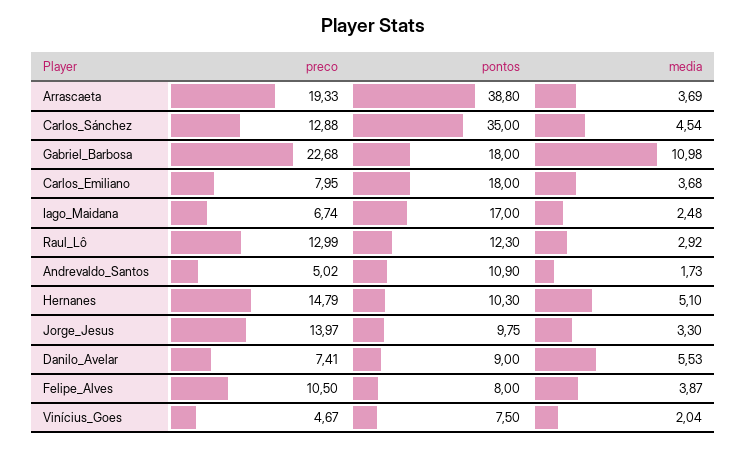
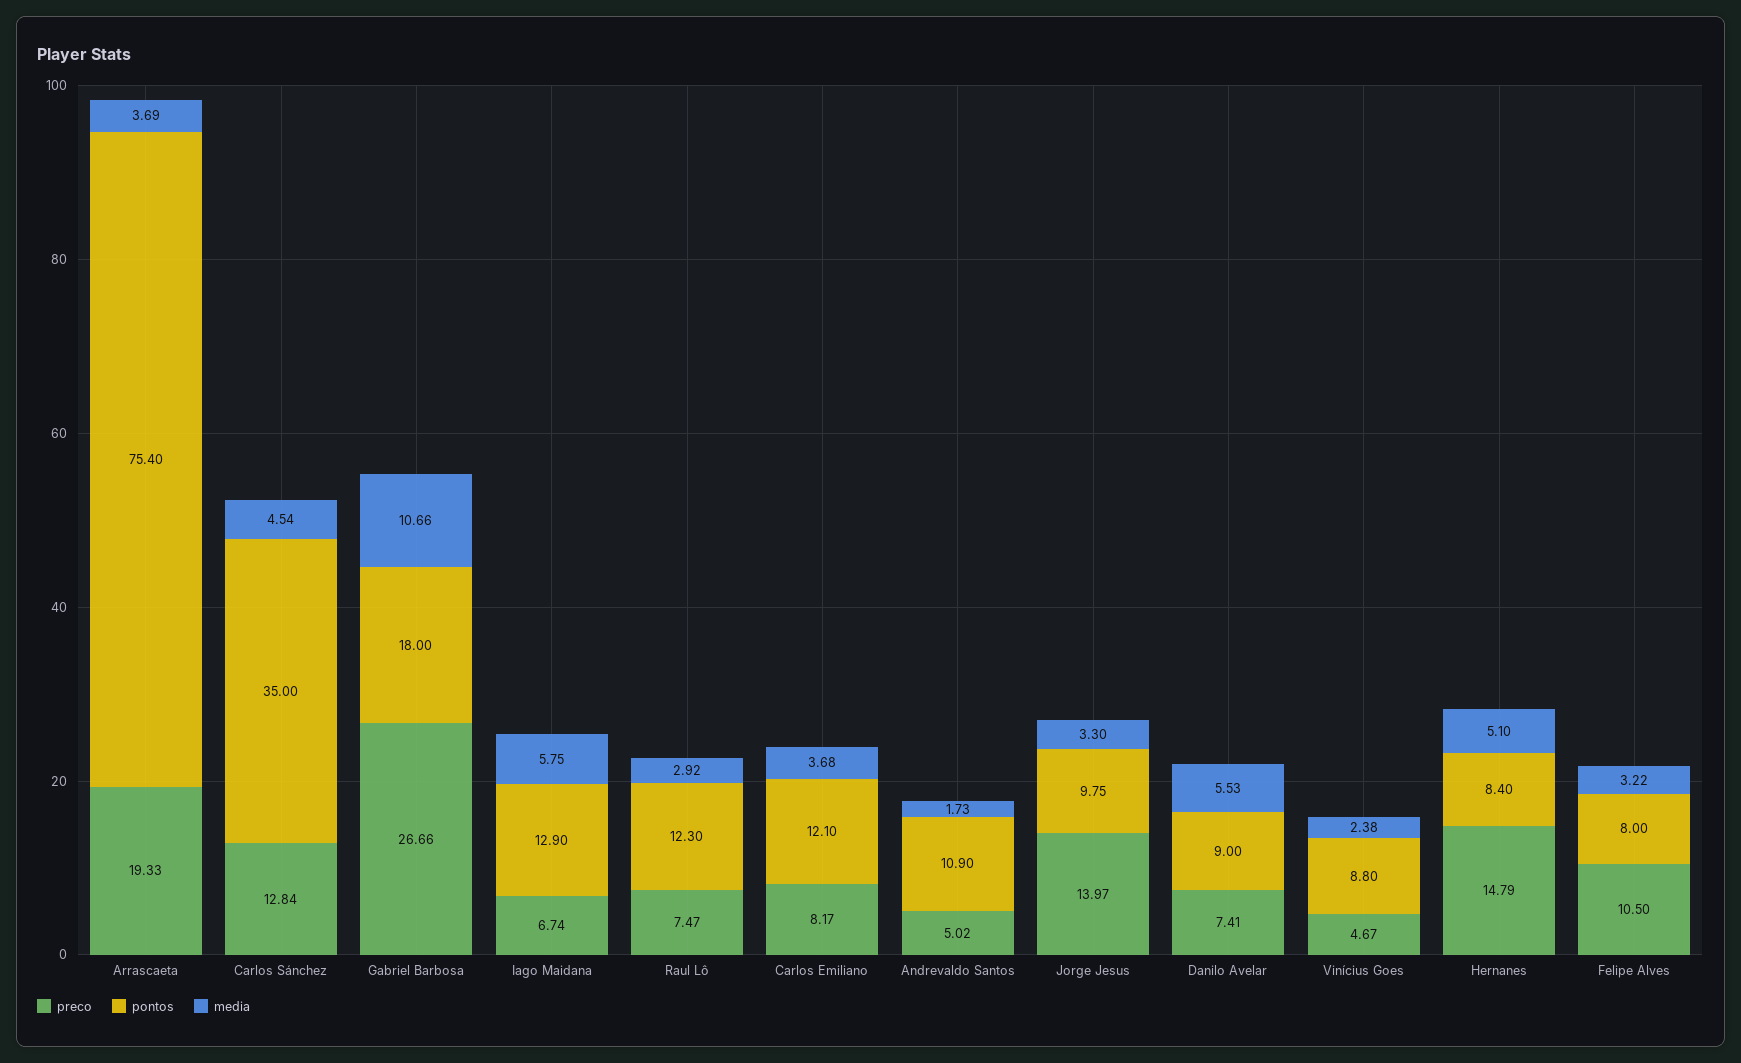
pontos, Arrascaeta: 38.8 -> 75.4
preco, Carlos_Sánchez: 12.88 -> 12.84
preco, Gabriel_Barbosa: 22.68 -> 26.66
media, Gabriel_Barbosa: 10.98 -> 10.66
preco, Carlos_Emiliano: 7.95 -> 8.17
pontos, Carlos_Emiliano: 18 -> 12.1
pontos, Iago_Maidana: 17 -> 12.9
media, Iago_Maidana: 2.48 -> 5.75
preco, Raul_Lô: 12.99 -> 7.47
pontos, Hernanes: 10.3 -> 8.4
media, Felipe_Alves: 3.87 -> 3.22
pontos, Vinícius_Goes: 7.5 -> 8.8
media, Vinícius_Goes: 2.04 -> 2.38

